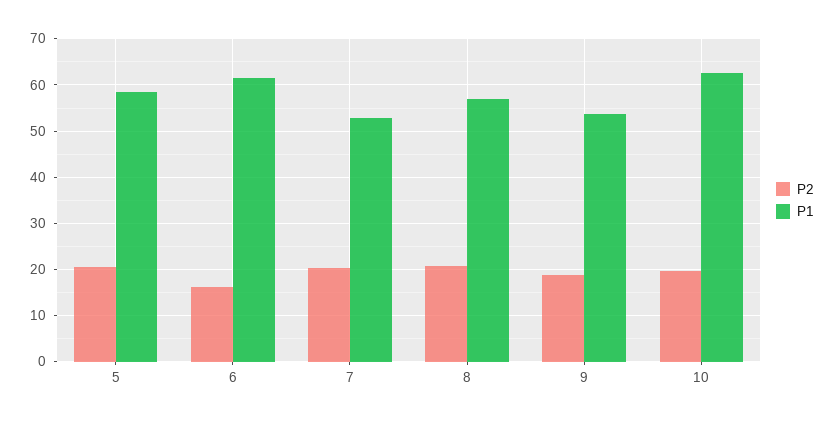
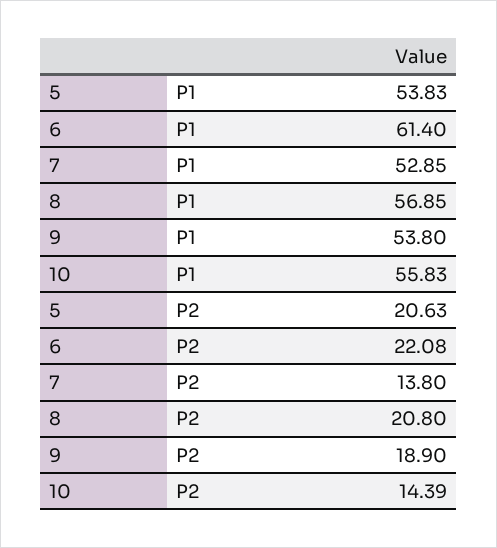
P1, 5: 58 -> 53.83
P2, 6: 16 -> 22.08
P2, 7: 20 -> 13.8
P2, 10: 20 -> 14.39
P1, 10: 62 -> 55.83

